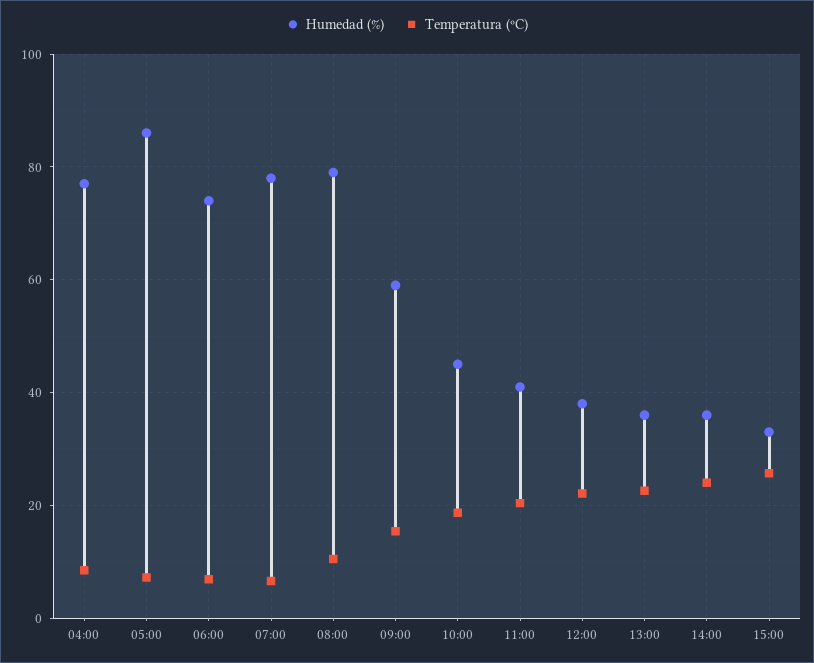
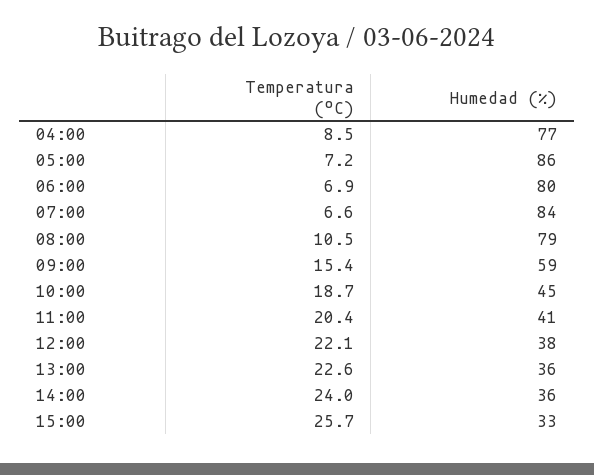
Humedad (%), 06:00: 74 -> 80
Humedad (%), 07:00: 78 -> 84

